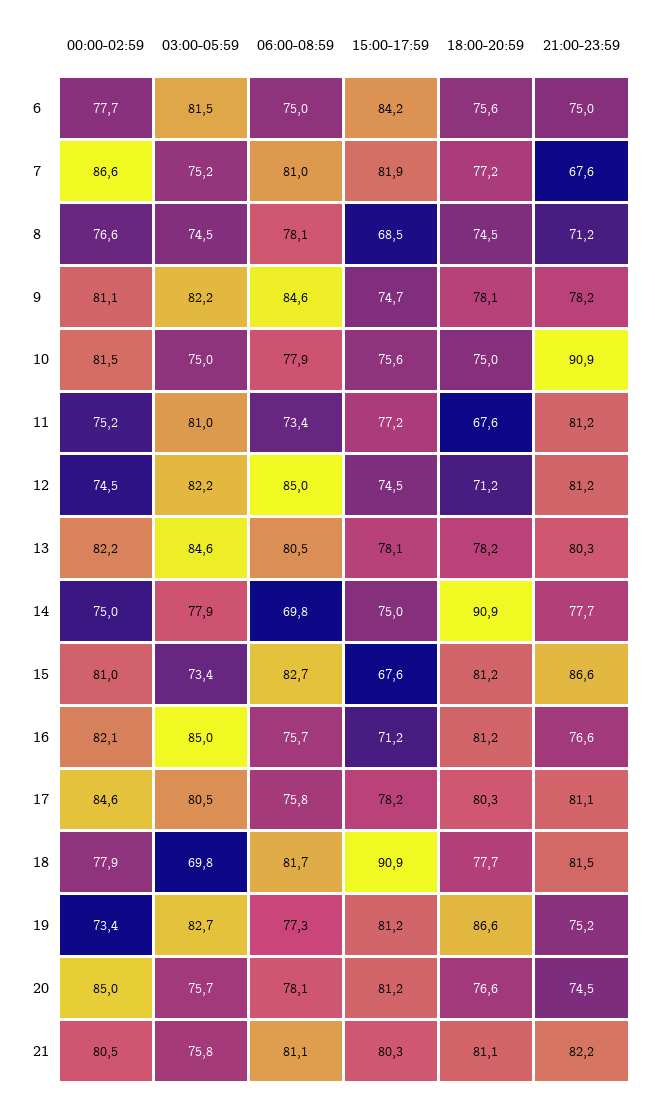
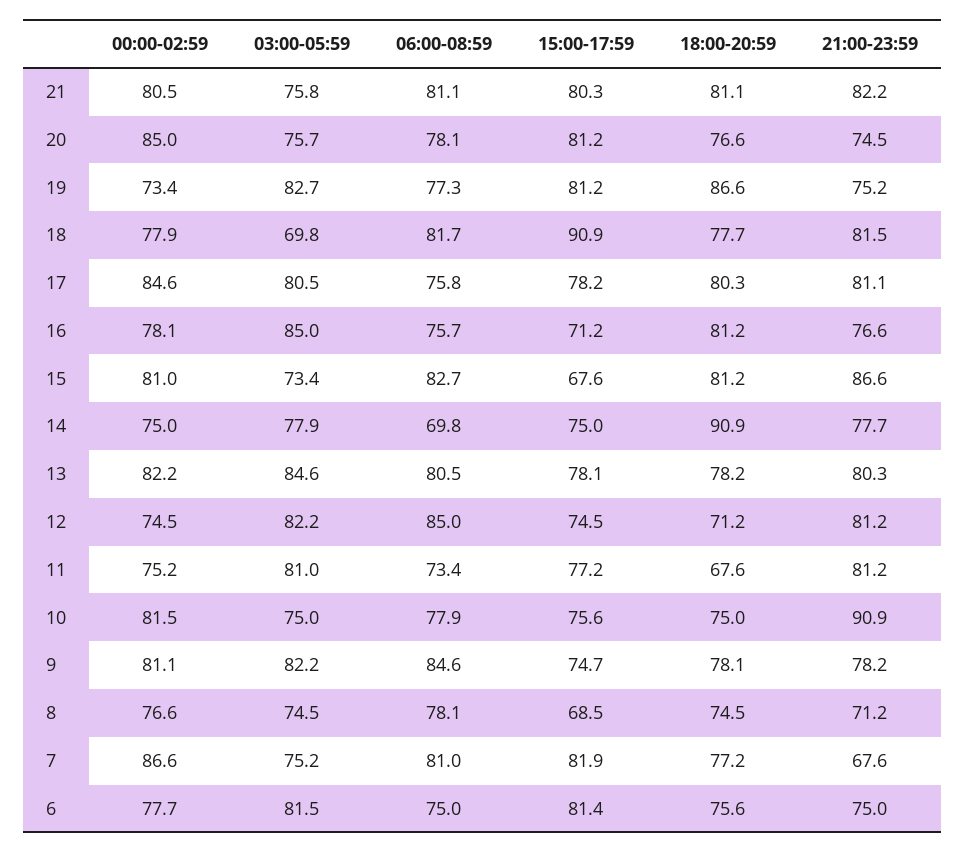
15:00-17:59, 6: 84.2 -> 81.4
00:00-02:59, 16: 82.1 -> 78.1

